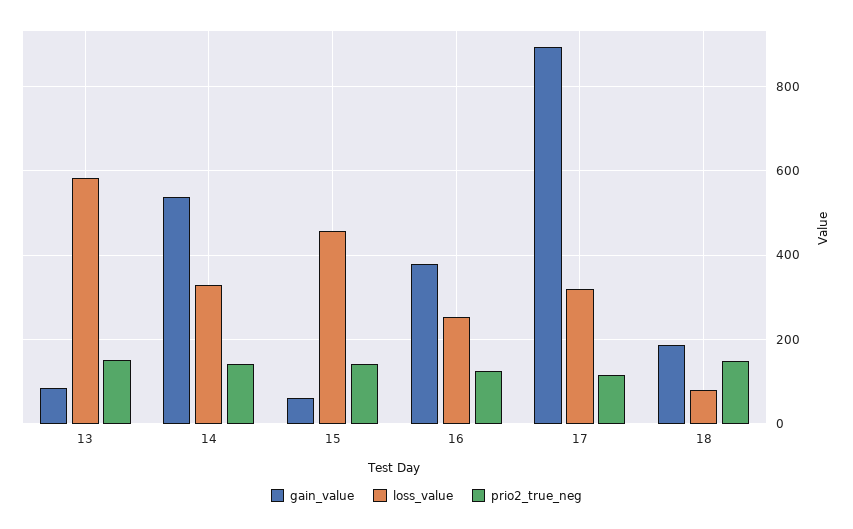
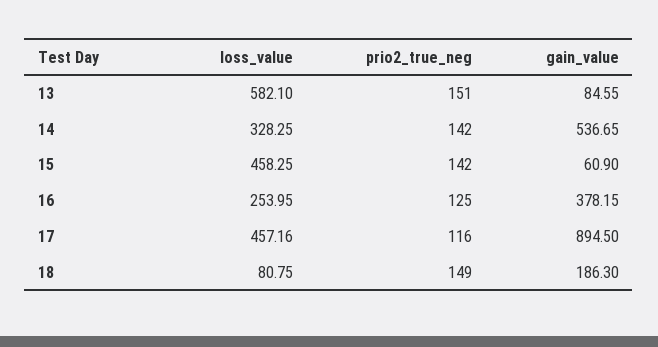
loss_value, 17: 320 -> 457.16

